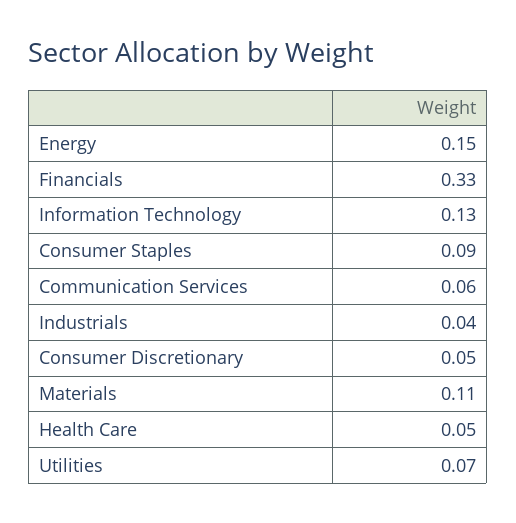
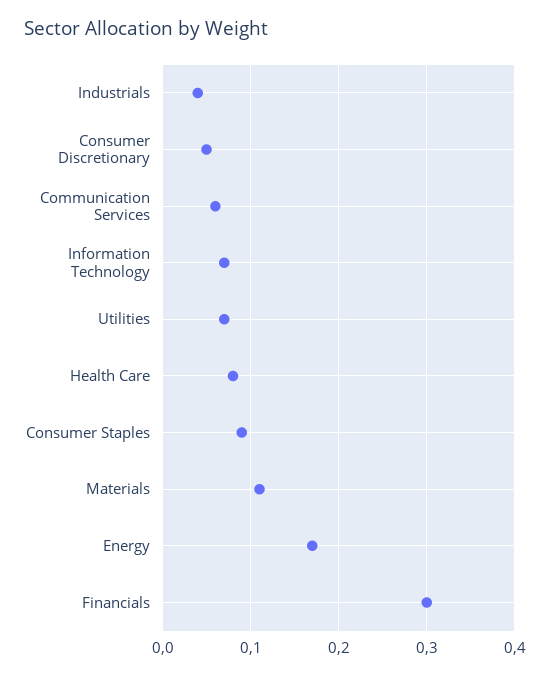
Energy: 0.15 -> 0.17
Financials: 0.33 -> 0.3
Information Technology: 0.13 -> 0.07
Health Care: 0.05 -> 0.08

